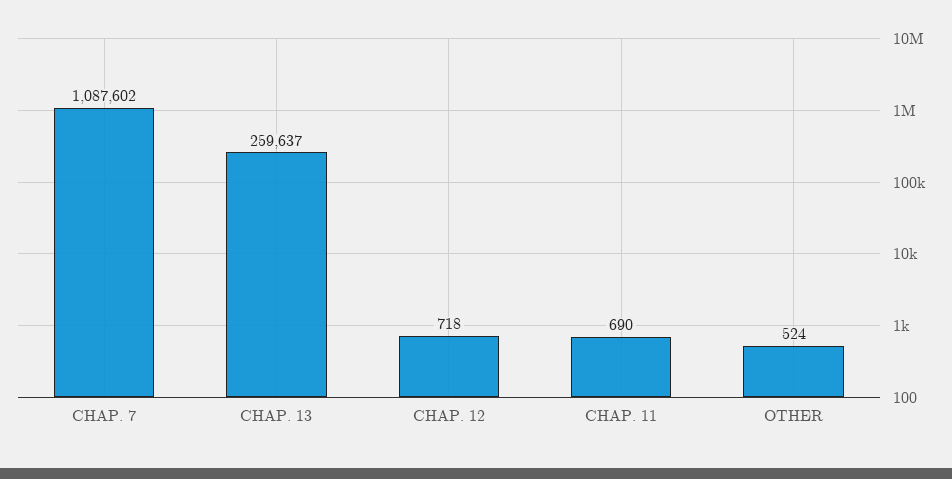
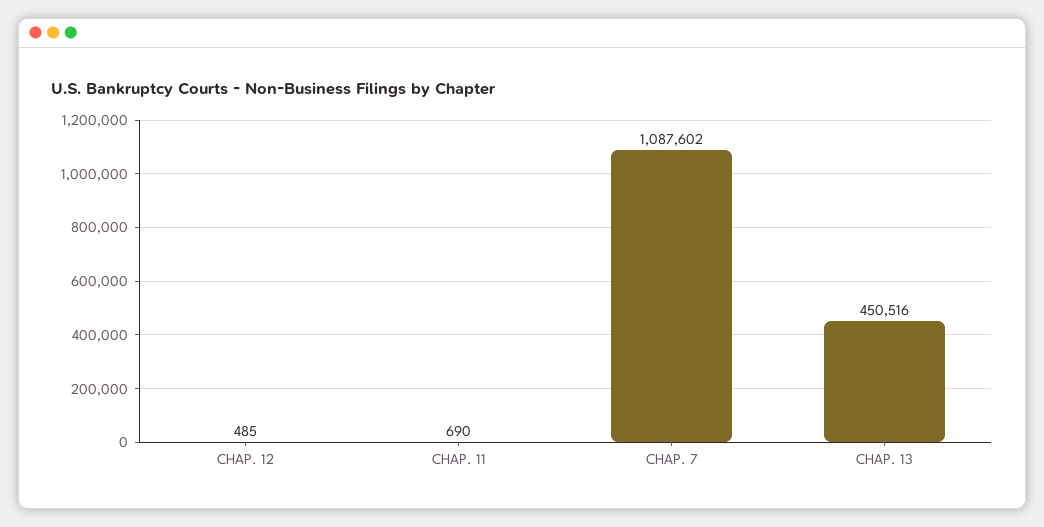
CHAP. 13: 259637 -> 450516
CHAP. 12: 718 -> 485
OTHER: 524 -> none

